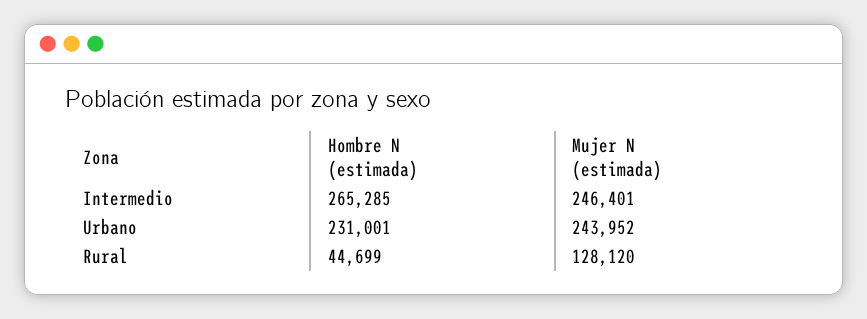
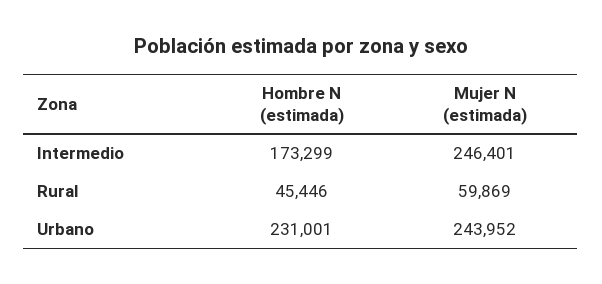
Hombre N (estimada), Intermedio: 265285 -> 173299
Hombre N (estimada), Rural: 44699 -> 45446
Mujer N (estimada), Rural: 128120 -> 59869

